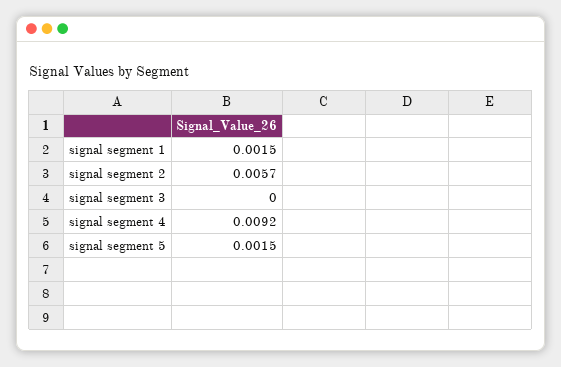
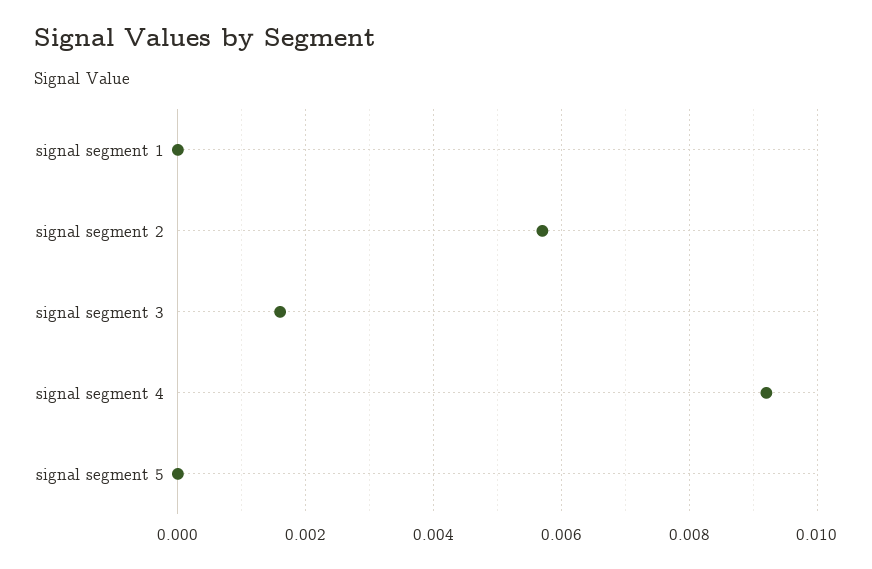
signal segment 1: 0.0015 -> 0
signal segment 3: 0 -> 0.0015
signal segment 5: 0.0015 -> 0

